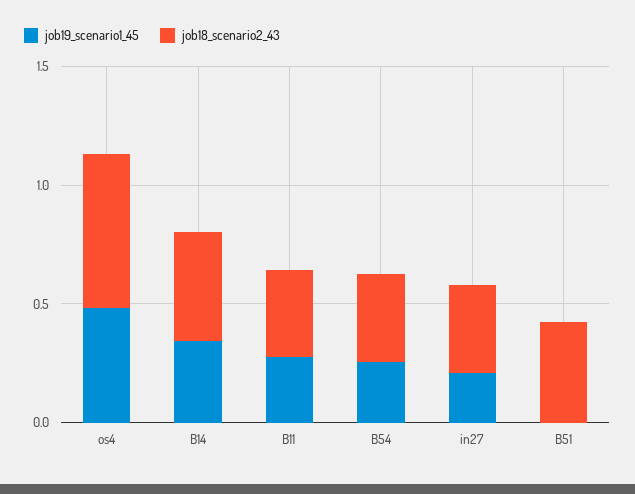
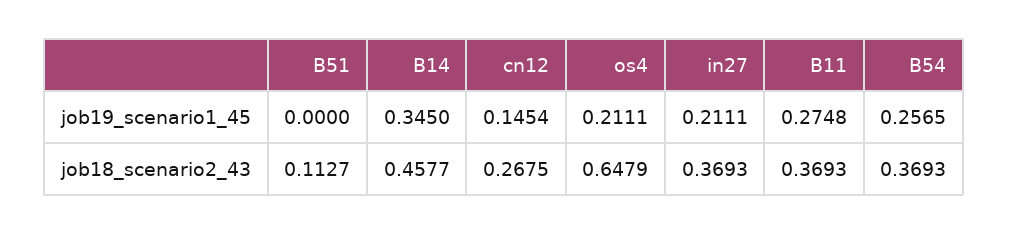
job19_scenario1_45, os4: 0.5 -> 0.2111
job18_scenario2_43, B51: 0.4 -> 0.1127
job19_scenario1_45, cn12: none -> 0.1454
job18_scenario2_43, cn12: none -> 0.2675

